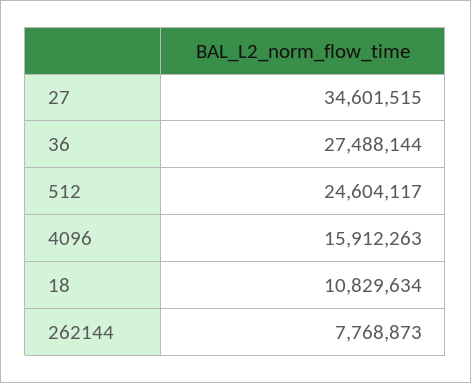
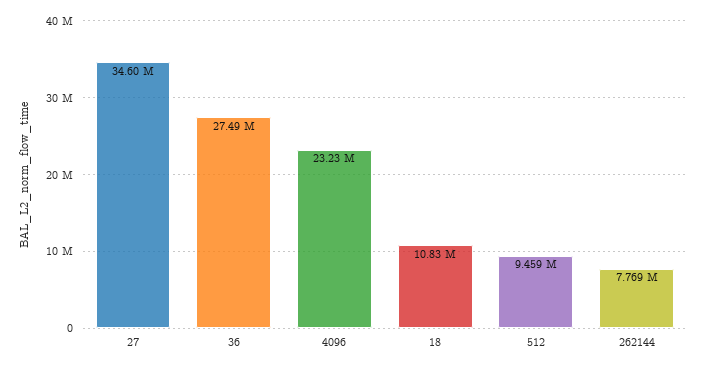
512: 24604117 -> 9459000
4096: 15912263 -> 23230000

